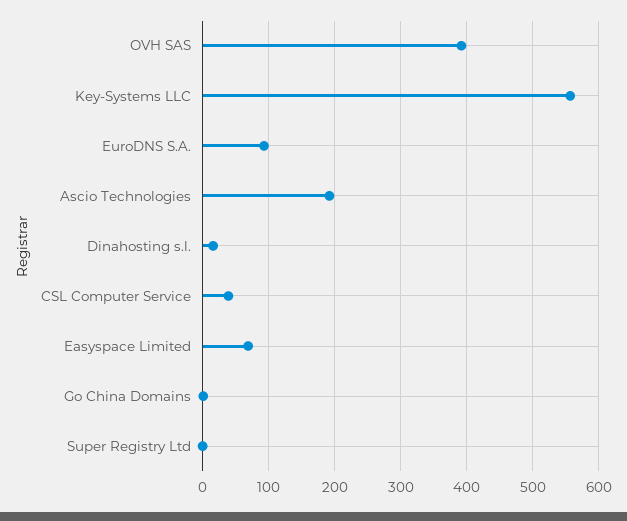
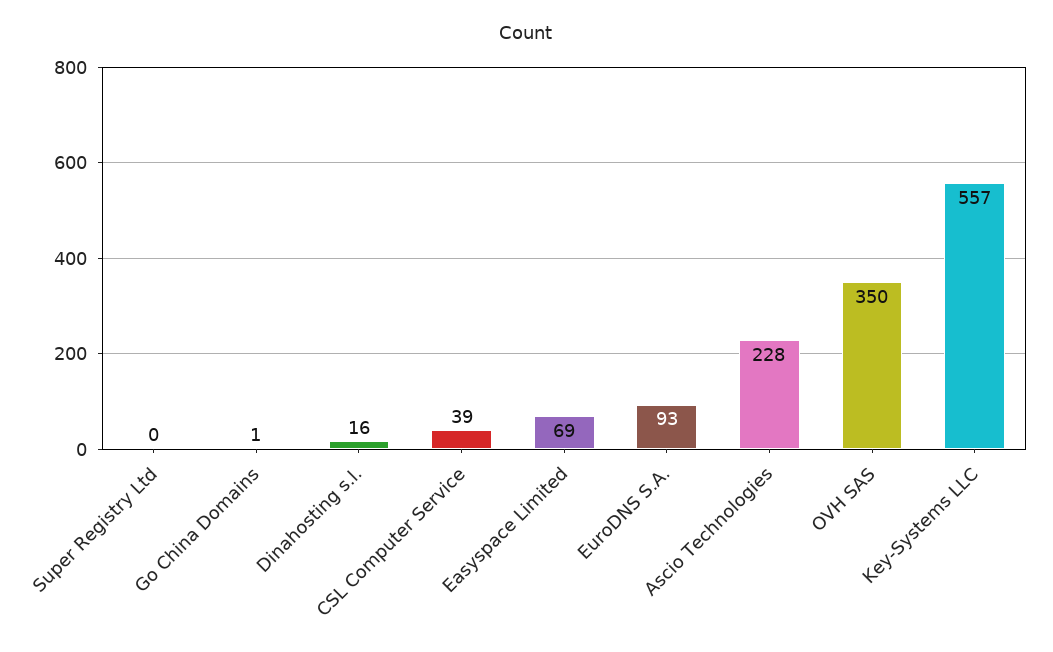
OVH SAS: 390 -> 350
Ascio Technologies: 190 -> 228

